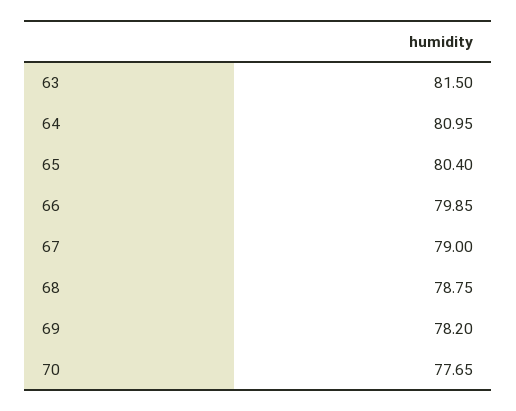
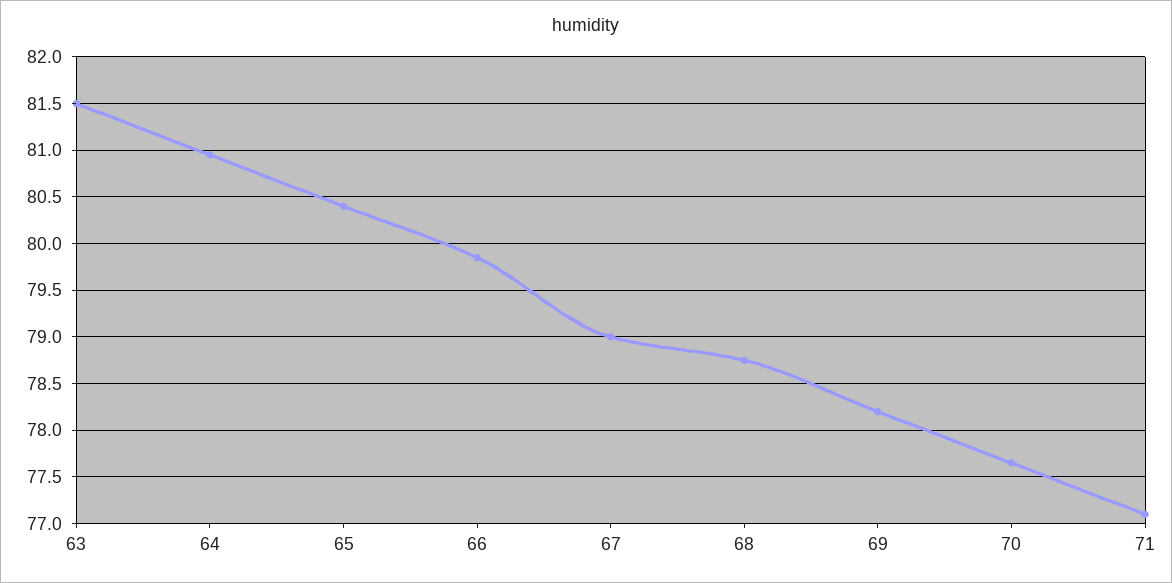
71: none -> 77.1

